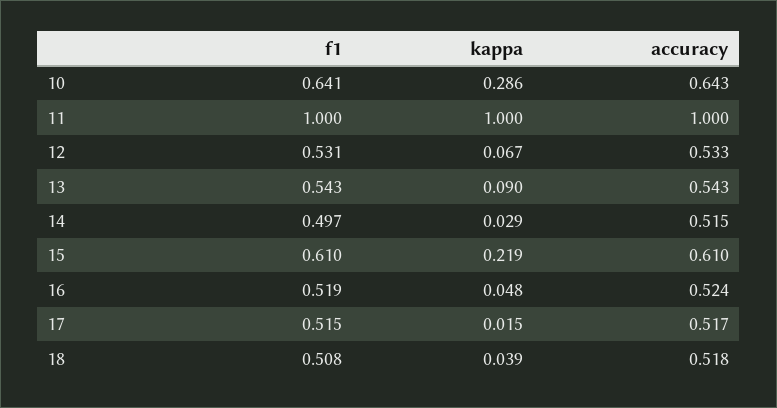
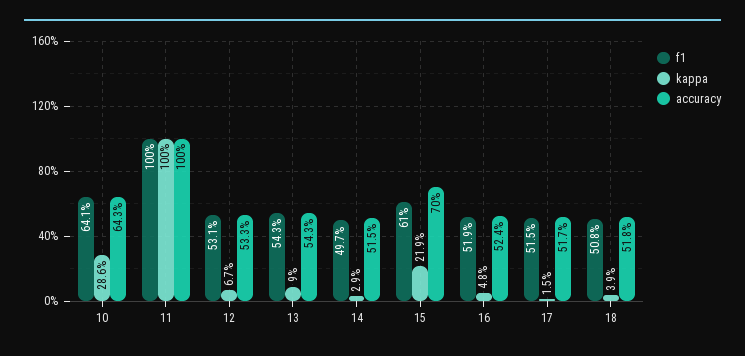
accuracy, 15: 0.61 -> 0.7

